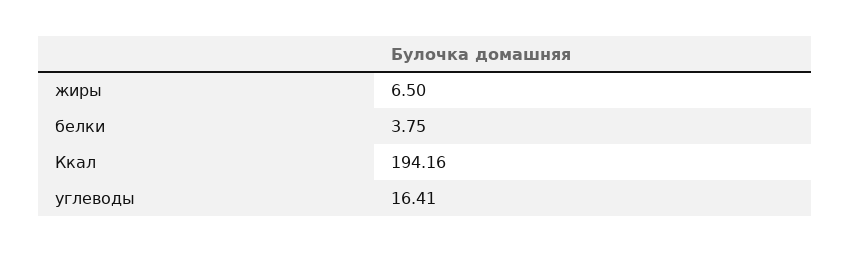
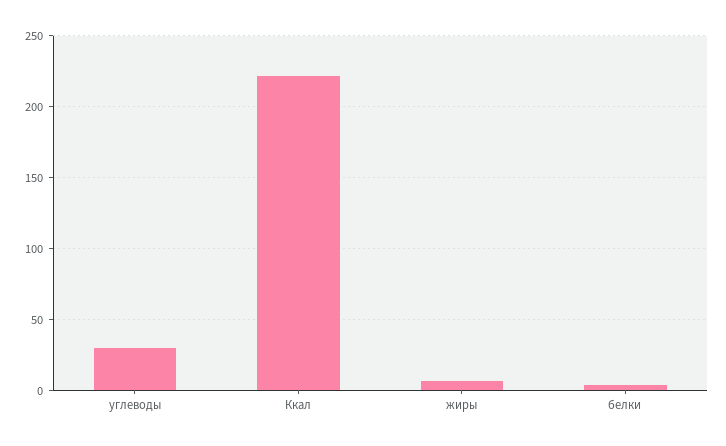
Ккал: 194.16 -> 220
углеводы: 16.41 -> 30

